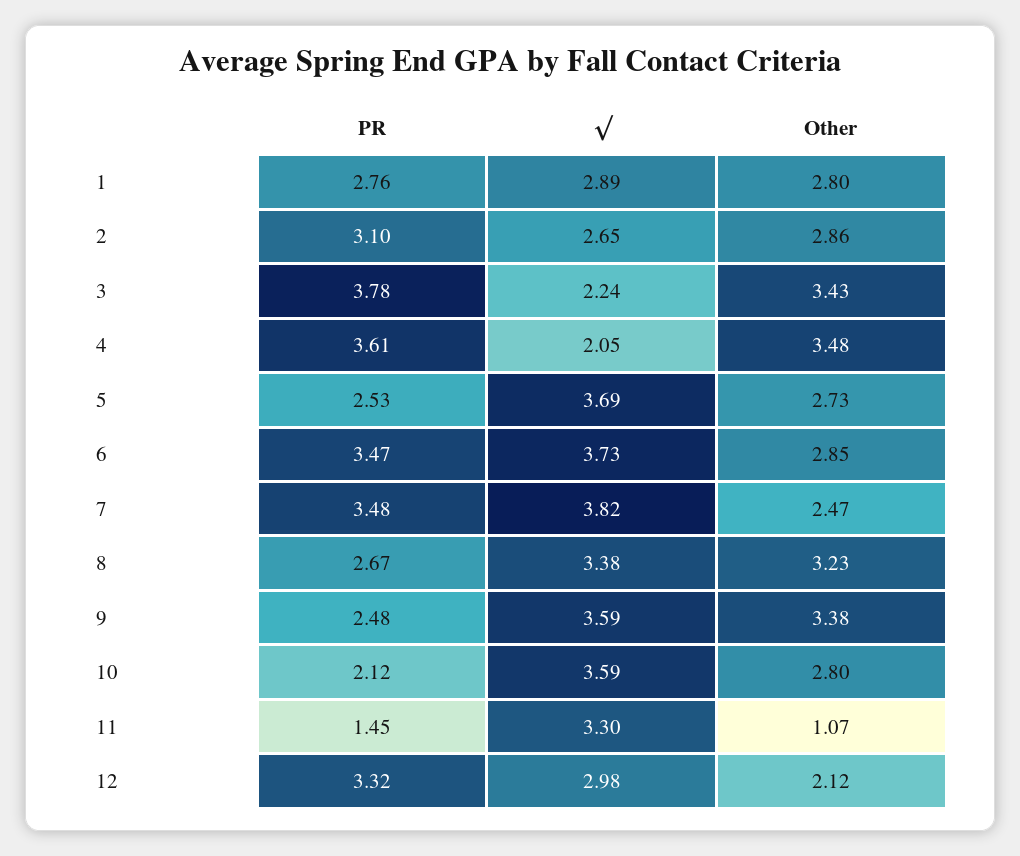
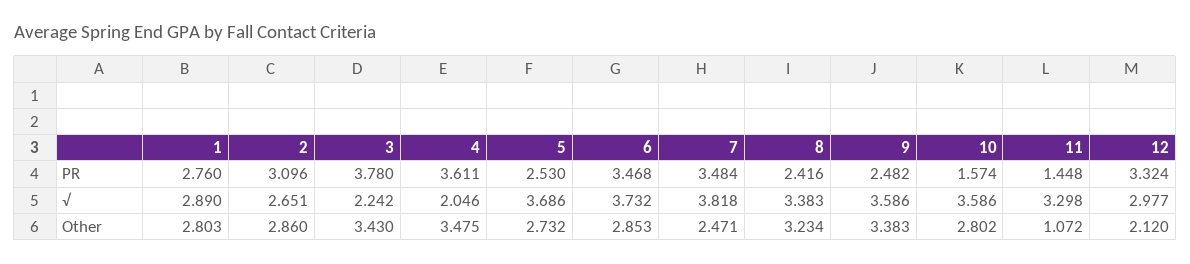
PR, 8: 2.67 -> 2.416
PR, 10: 2.12 -> 1.574

